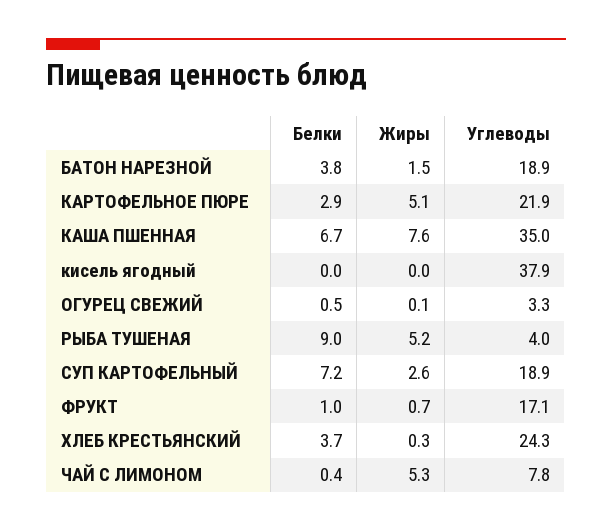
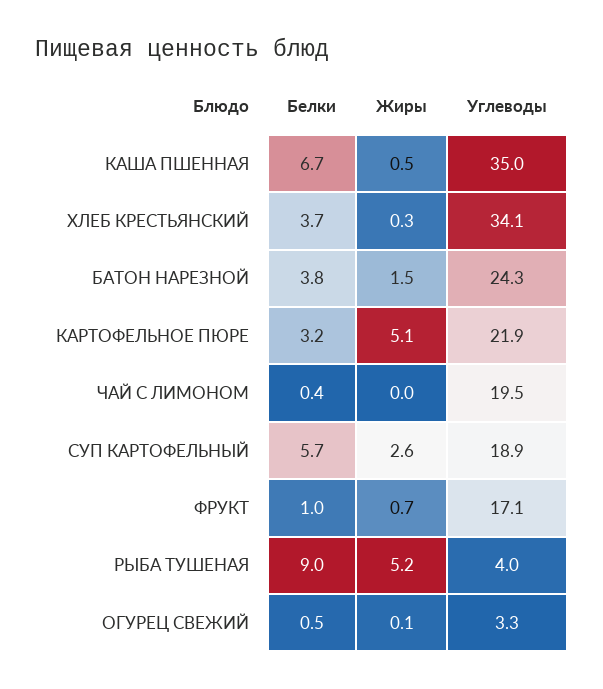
Углеводы, БАТОН НАРЕЗНОЙ: 18.9 -> 24.3
Белки, КАРТОФЕЛЬНОЕ ПЮРЕ: 2.9 -> 3.2
Жиры, КАША ПШЕННАЯ: 7.6 -> 0.5
Белки, кисель ягодный: 0 -> none
Жиры, кисель ягодный: 0 -> none
Углеводы, кисель ягодный: 37.9 -> none
Белки, СУП КАРТОФЕЛЬНЫЙ: 7.2 -> 5.7
Углеводы, ХЛЕБ КРЕСТЬЯНСКИЙ: 24.3 -> 34.1
Жиры, ЧАЙ С ЛИМОНОМ: 5.3 -> 0
Углеводы, ЧАЙ С ЛИМОНОМ: 7.8 -> 19.5

